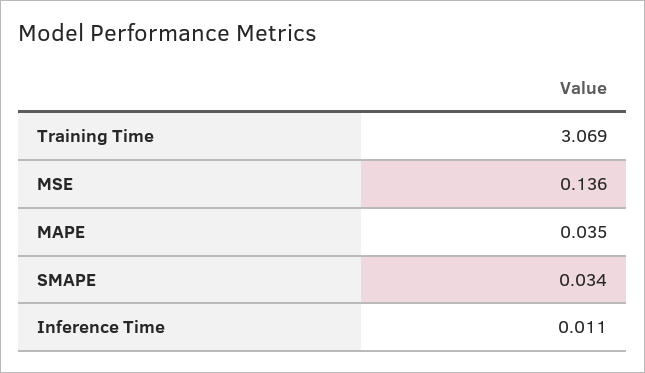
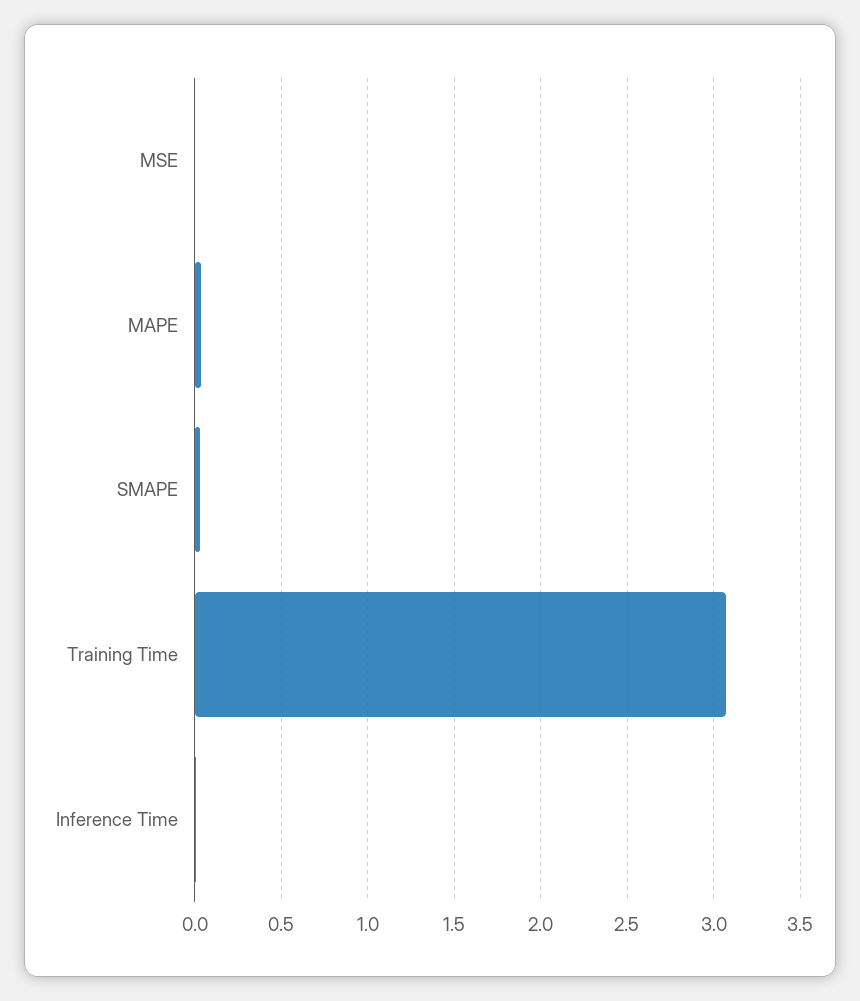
MSE: 0.136 -> 0

